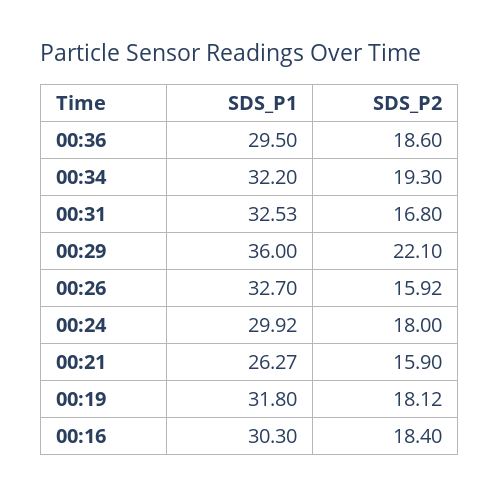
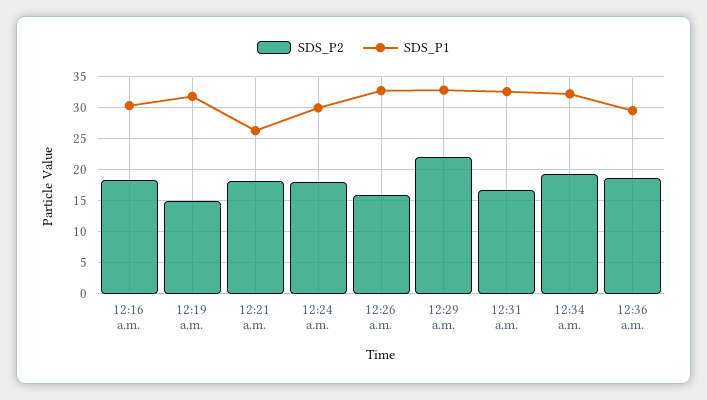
SDS_P1, 00:29: 36 -> 33
SDS_P2, 00:21: 15.9 -> 18
SDS_P2, 00:19: 18.12 -> 15

